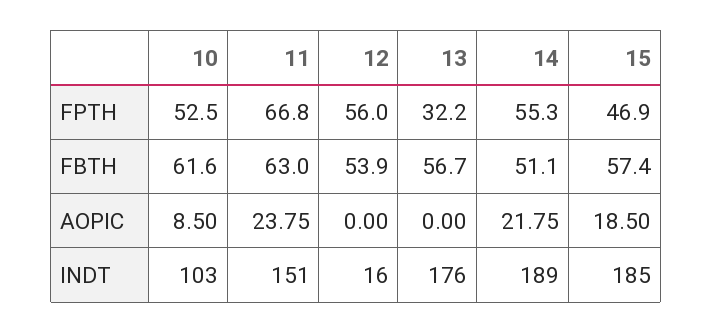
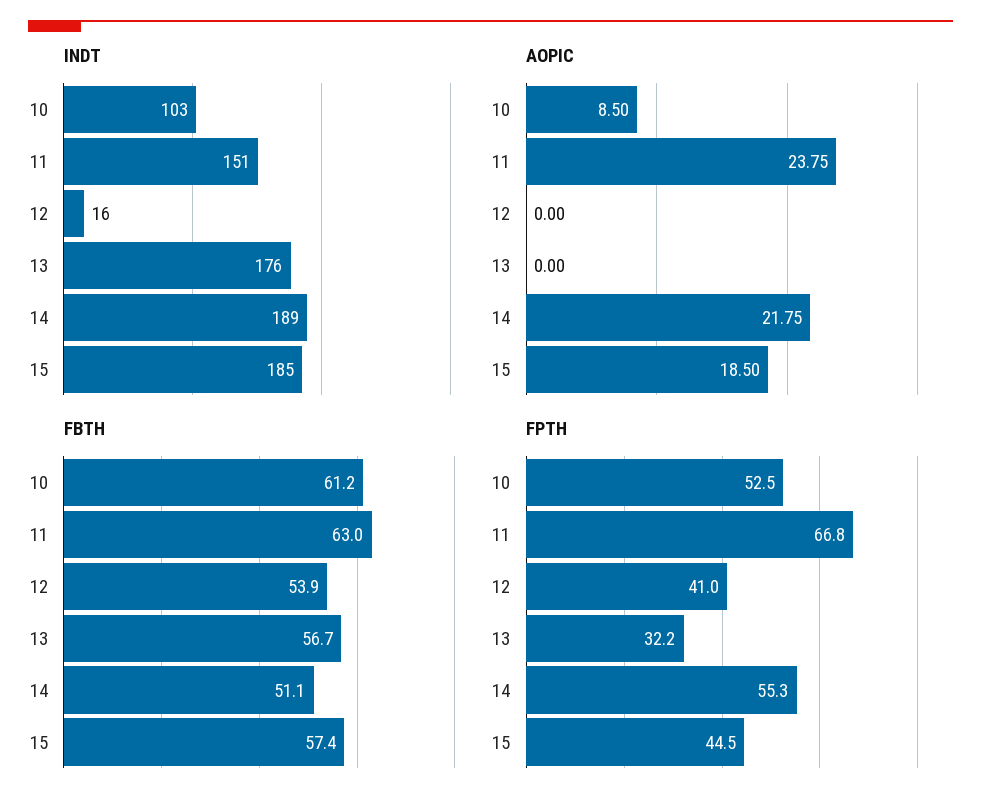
FPTH, 12: 56 -> 41
FPTH, 15: 46.9 -> 44.5
FBTH, 10: 61.6 -> 61.2

